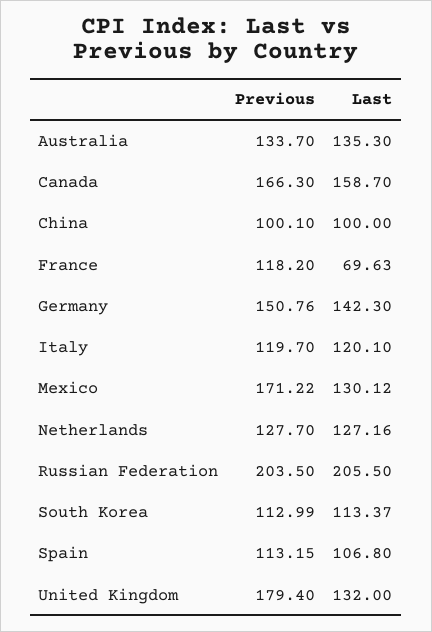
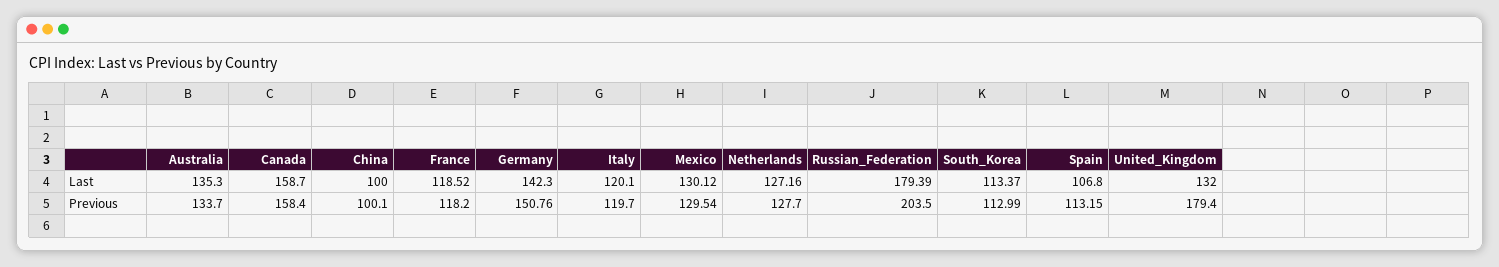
Previous, Canada: 166.3 -> 158.4
Last, France: 69.63 -> 118.52
Previous, Mexico: 171.22 -> 129.54
Last, Russian Federation: 205.5 -> 179.39

